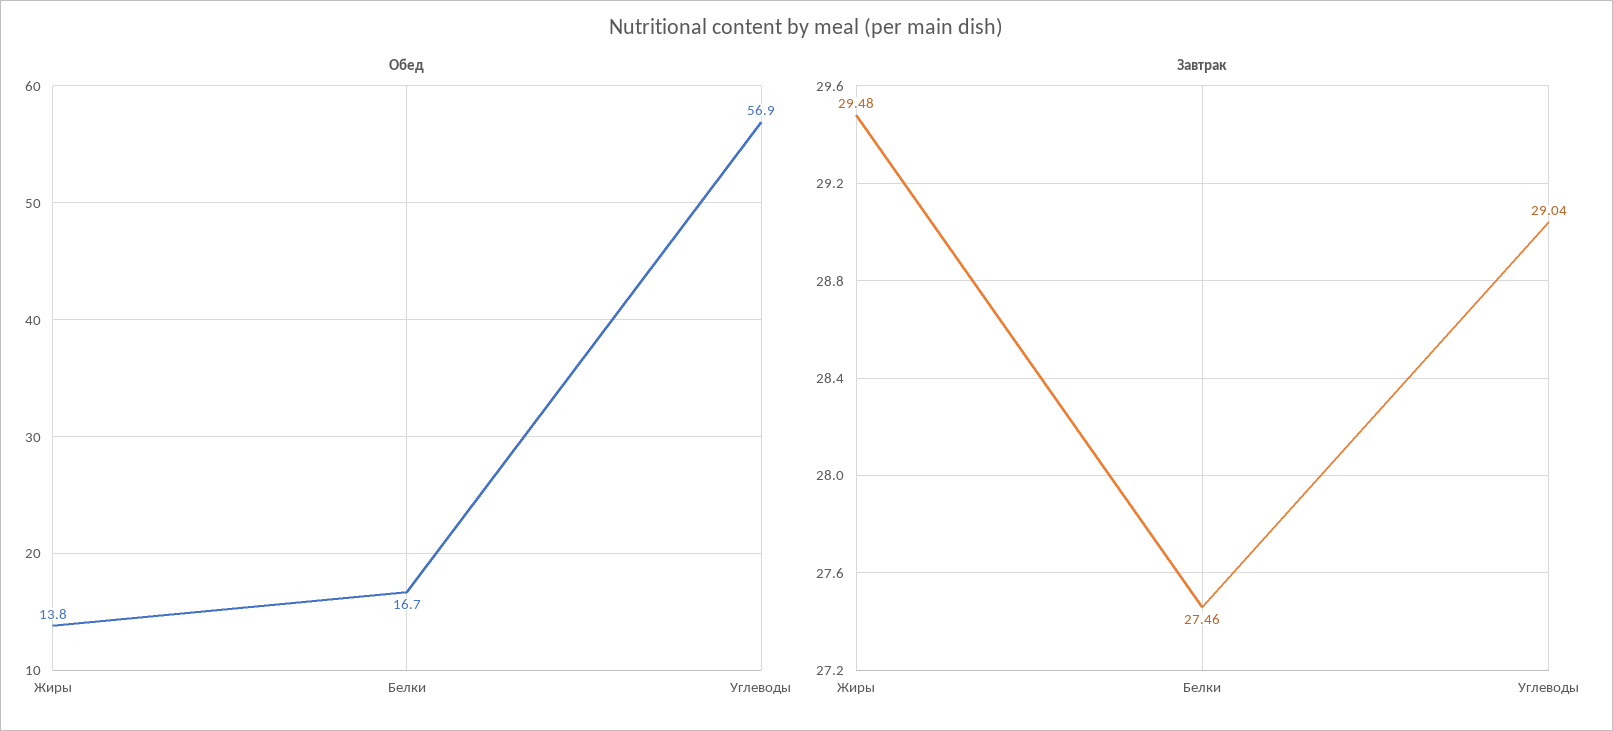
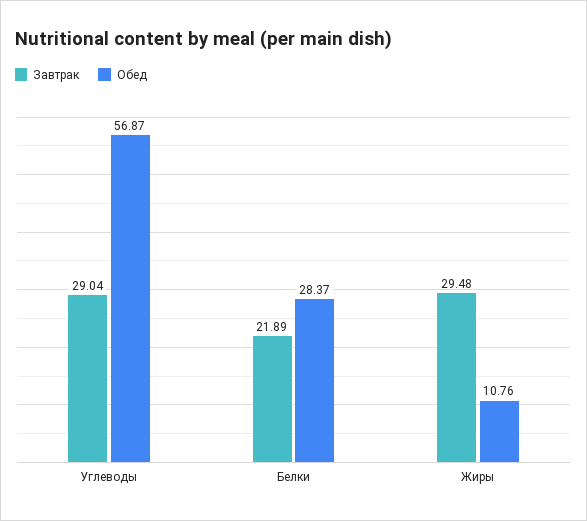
Обед, Жиры: 13.8 -> 10.76
Обед, Белки: 16.7 -> 28.37
Завтрак, Белки: 27.46 -> 21.89

